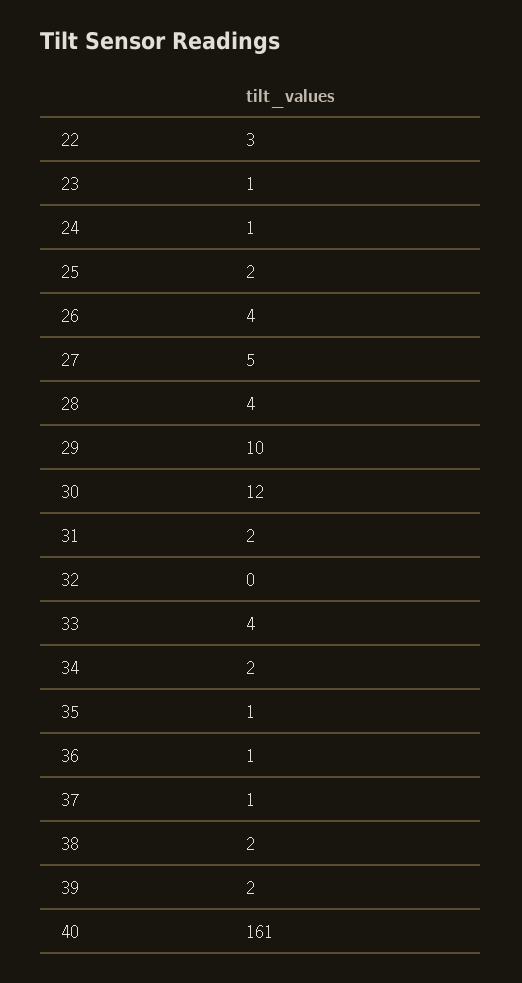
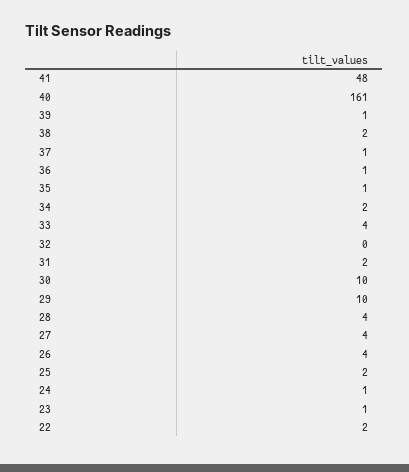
22: 3 -> 2
27: 5 -> 4
30: 12 -> 10
39: 2 -> 1
41: none -> 48

